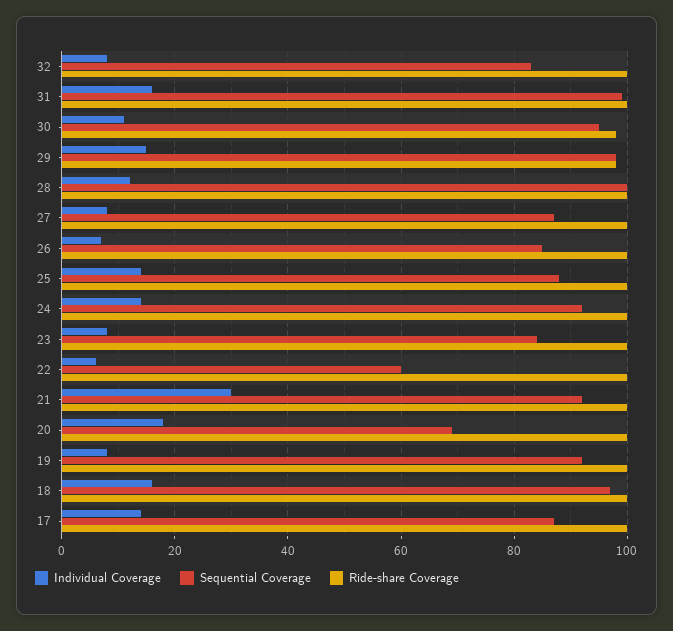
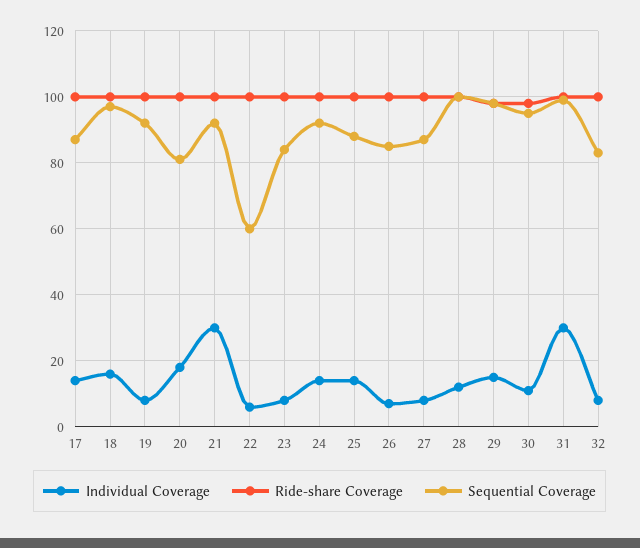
Individual Coverage, 31: 15 -> 30
Sequential Coverage, 20: 70 -> 80

